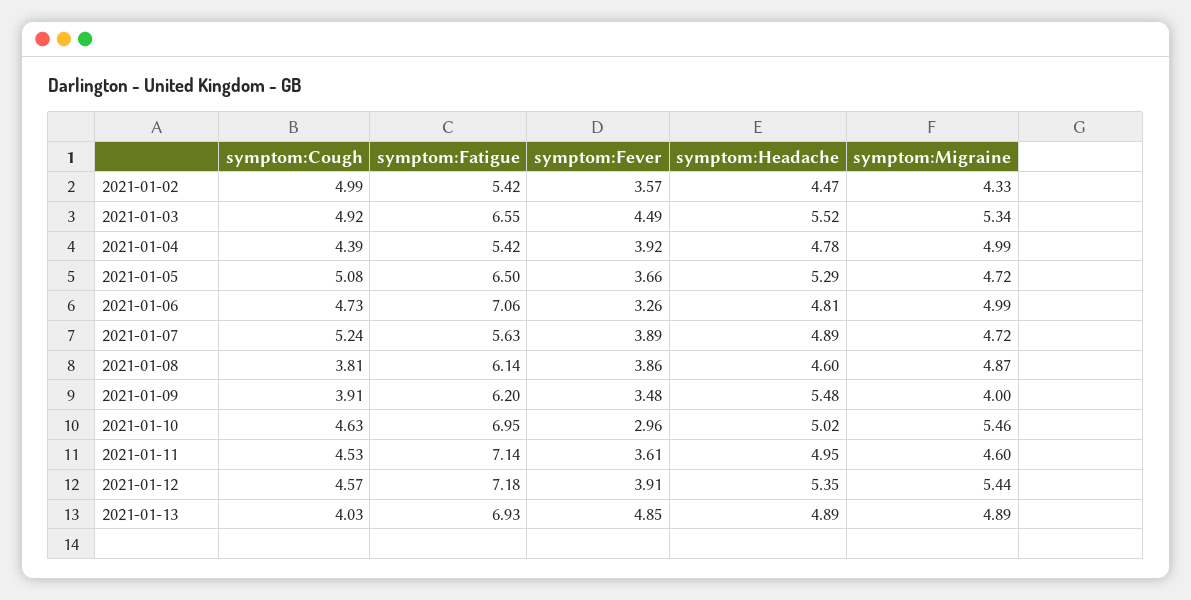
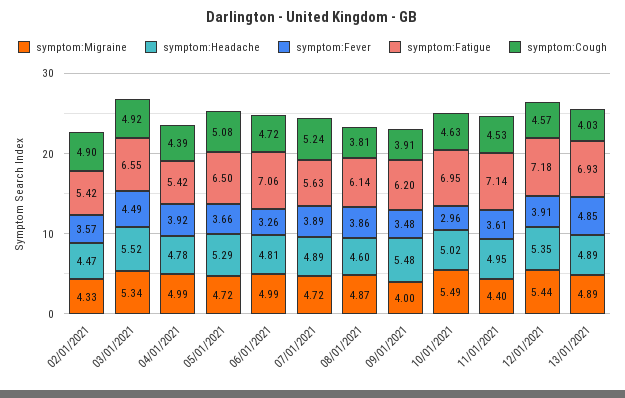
symptom:Cough, 2021-01-02: 4.99 -> 4.9
symptom:Cough, 2021-01-06: 4.73 -> 4.72
symptom:Migraine, 2021-01-10: 5.46 -> 5.49
symptom:Migraine, 2021-01-11: 4.6 -> 4.4

